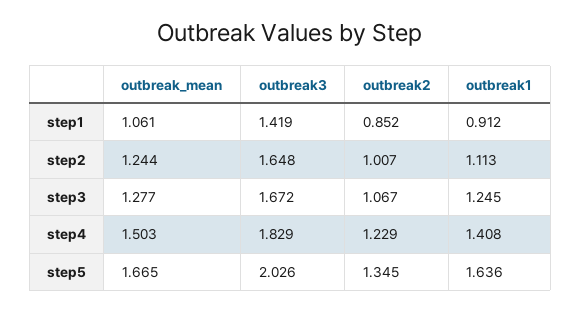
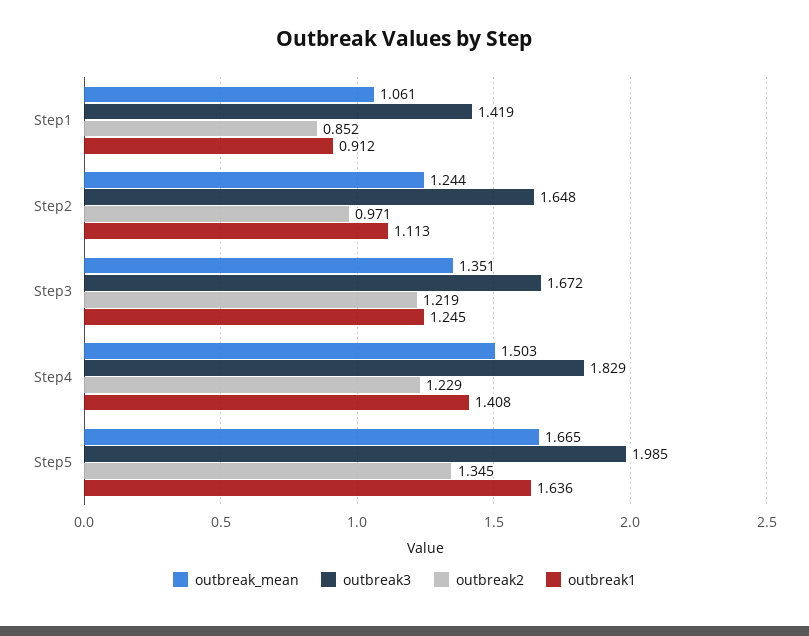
outbreak2, step2: 1.007 -> 0.971
outbreak_mean, step3: 1.277 -> 1.351
outbreak2, step3: 1.067 -> 1.219
outbreak3, step5: 2.026 -> 1.985

